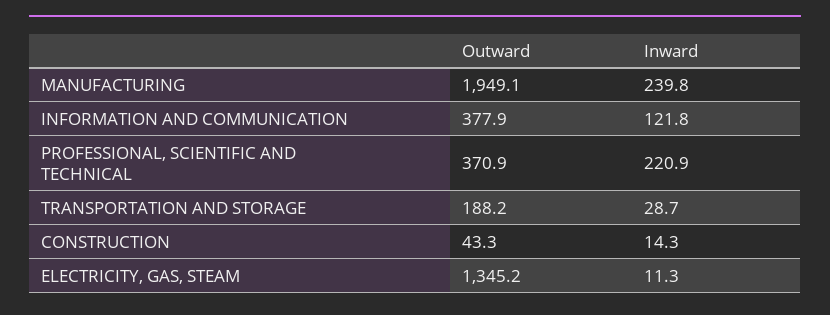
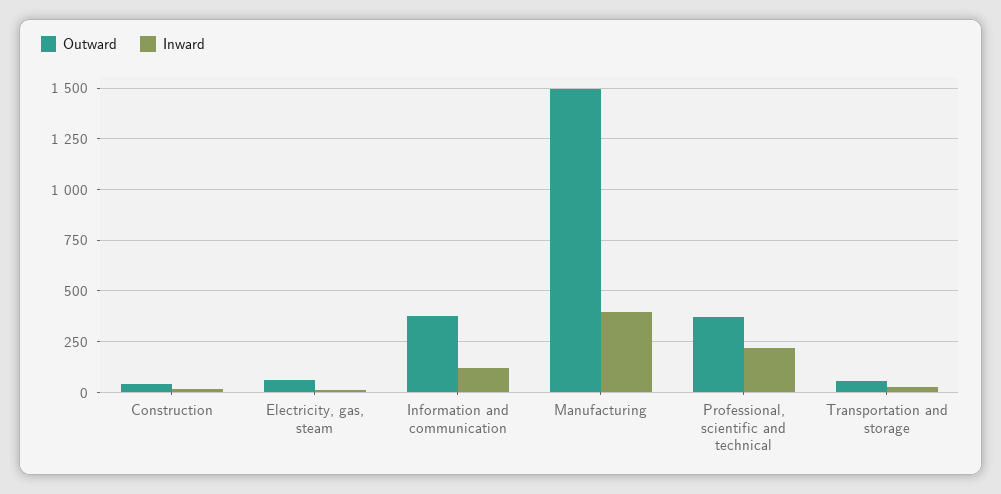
Outward, MANUFACTURING: 1949.1 -> 1500
Inward, MANUFACTURING: 239.8 -> 400
Outward, TRANSPORTATION AND STORAGE: 188.2 -> 50
Outward, ELECTRICITY, GAS, STEAM: 1345.2 -> 50

